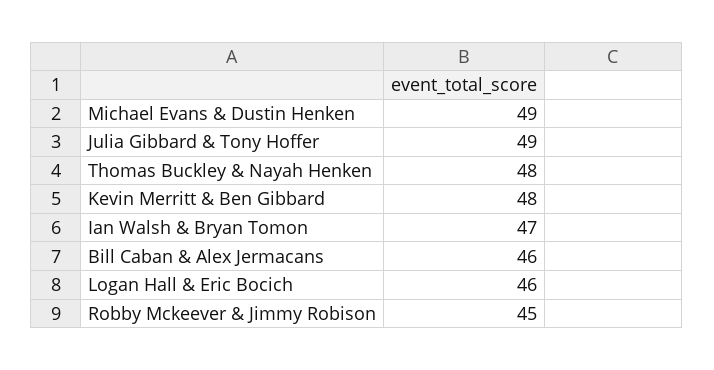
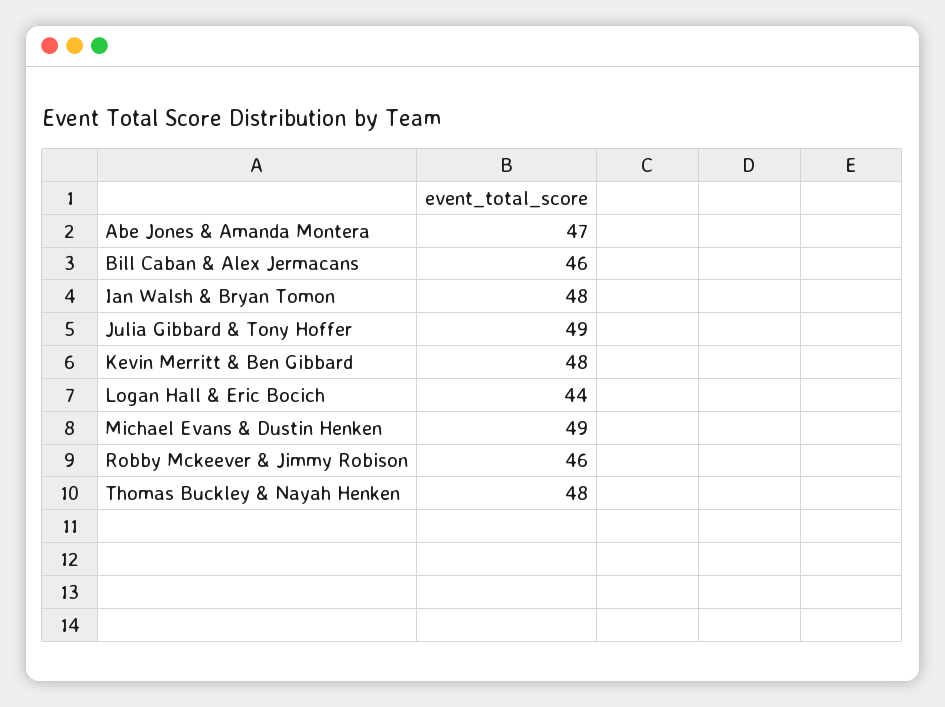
Ian Walsh & Bryan Tomon: 47 -> 48
Logan Hall & Eric Bocich: 46 -> 44
Robby Mckeever & Jimmy Robison: 45 -> 46
Abe Jones & Amanda Montera: none -> 47

